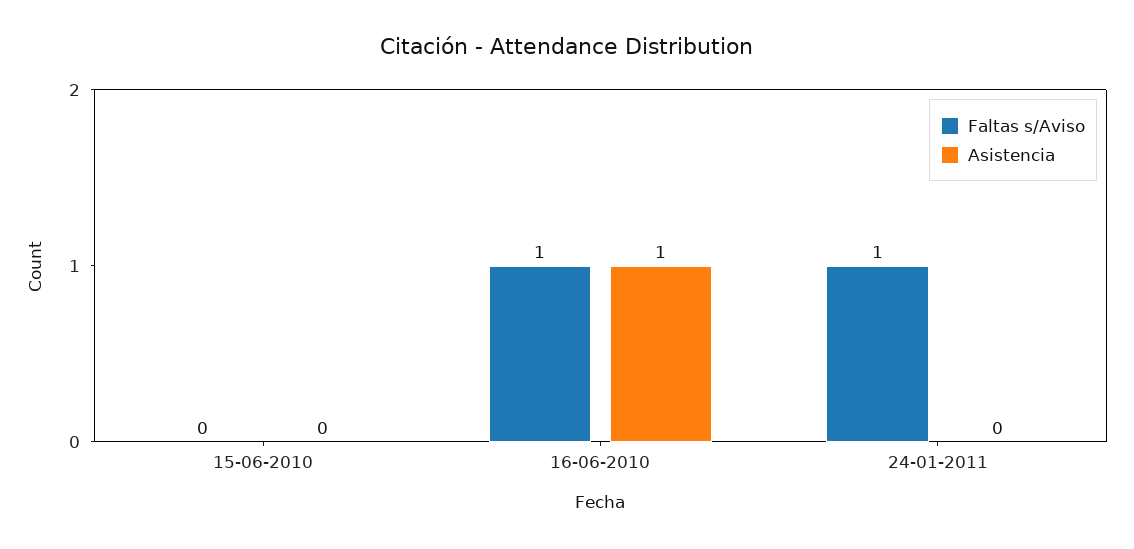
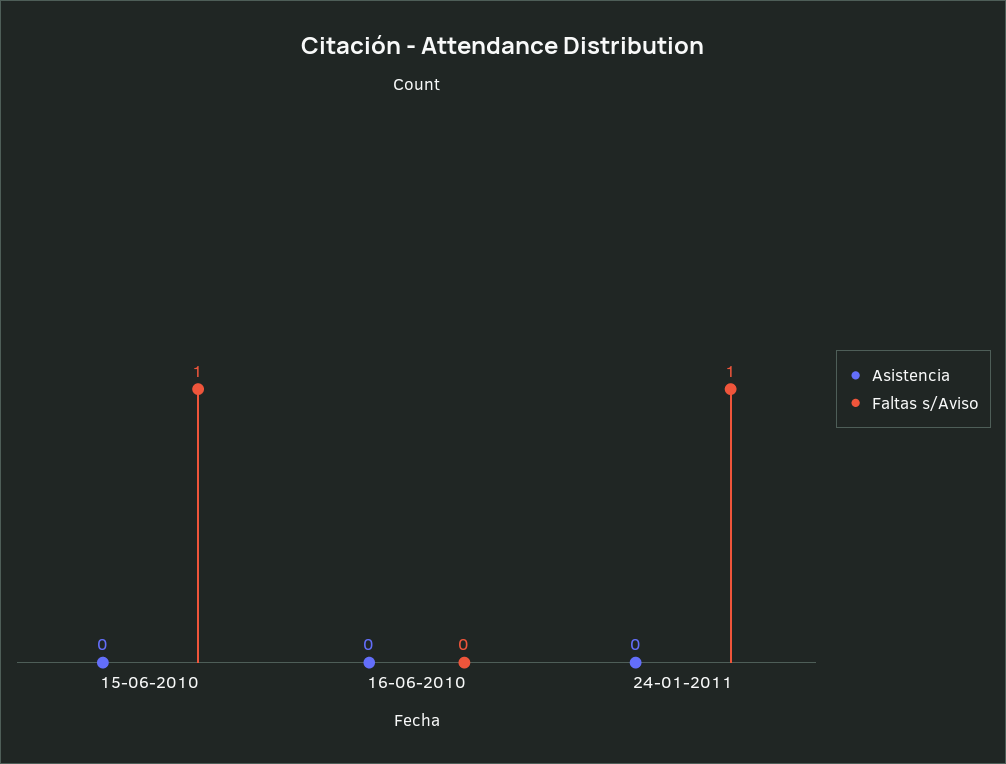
Faltas s/Aviso, 15-06-2010: 0 -> 1
Faltas s/Aviso, 16-06-2010: 1 -> 0
Asistencia, 16-06-2010: 1 -> 0

